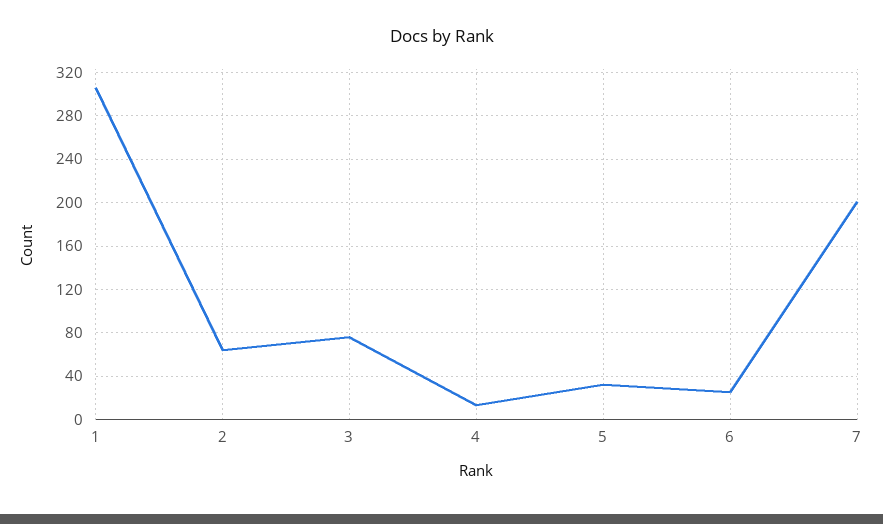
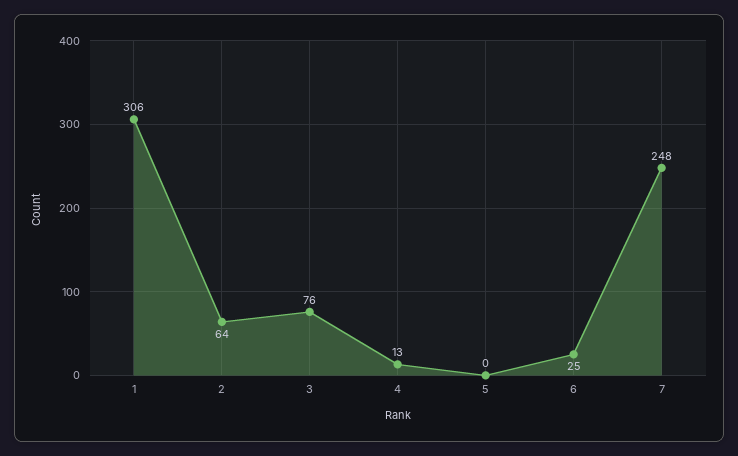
5: 30 -> 0
7: 200 -> 248

